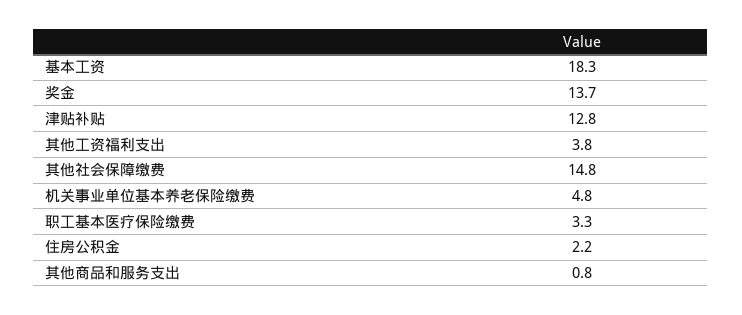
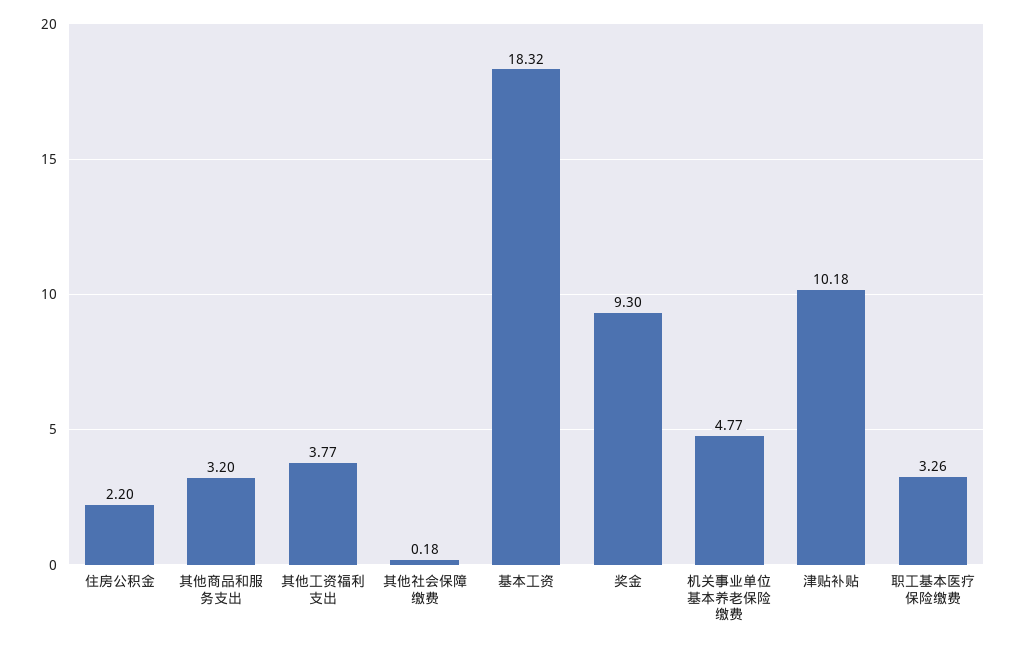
奖金: 13.7 -> 9.3
津贴补贴: 12.8 -> 10.18
其他社会保障缴费: 14.8 -> 0.18
其他商品和服务支出: 0.8 -> 3.2

